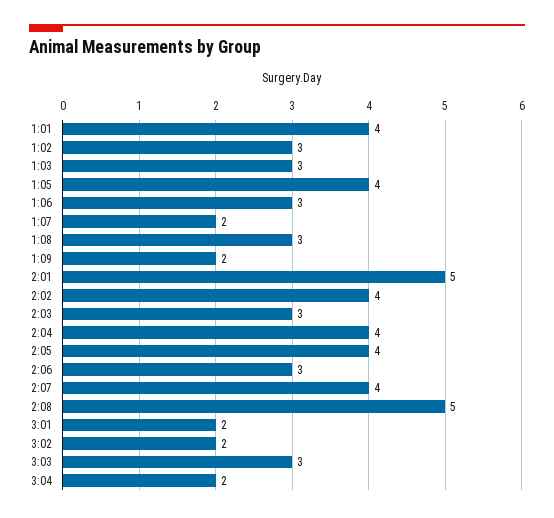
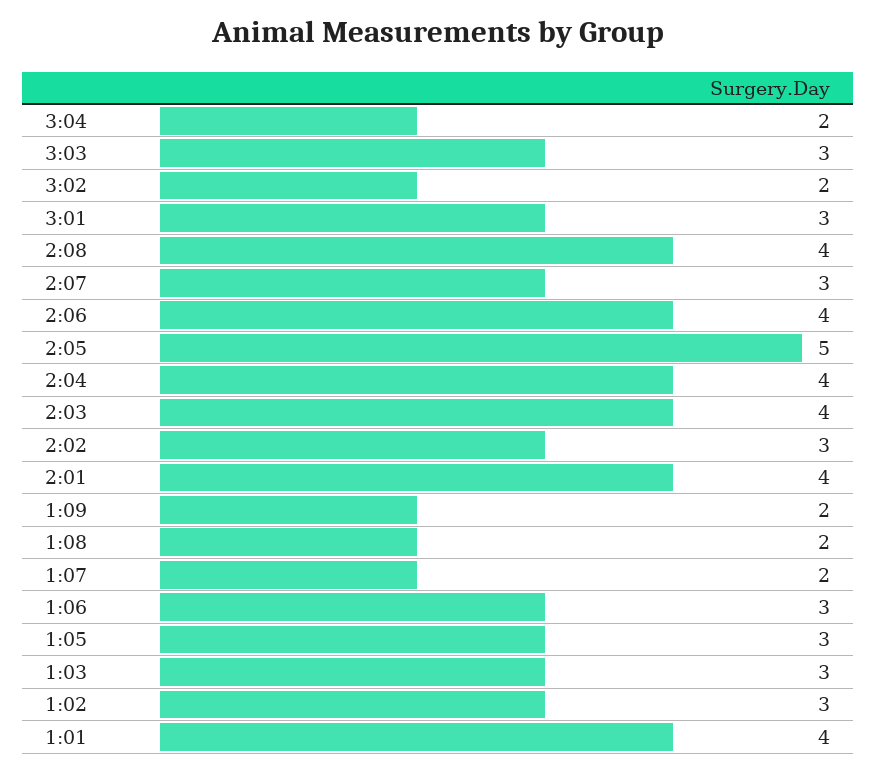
1:05: 4 -> 3
1:08: 3 -> 2
2:01: 5 -> 4
2:02: 4 -> 3
2:03: 3 -> 4
2:05: 4 -> 5
2:06: 3 -> 4
2:07: 4 -> 3
2:08: 5 -> 4
3:01: 2 -> 3

